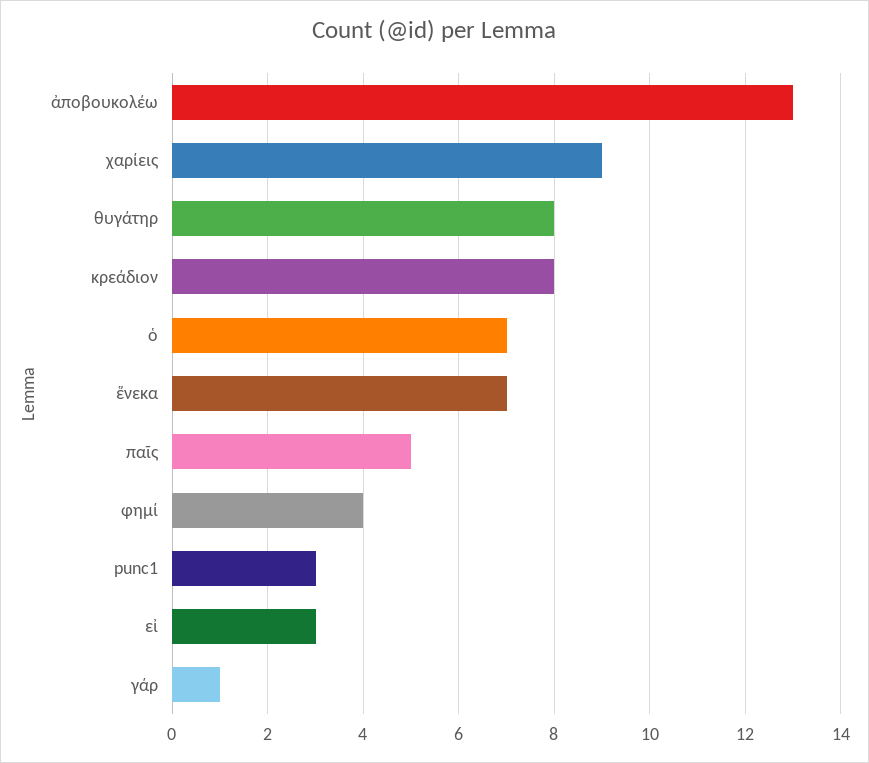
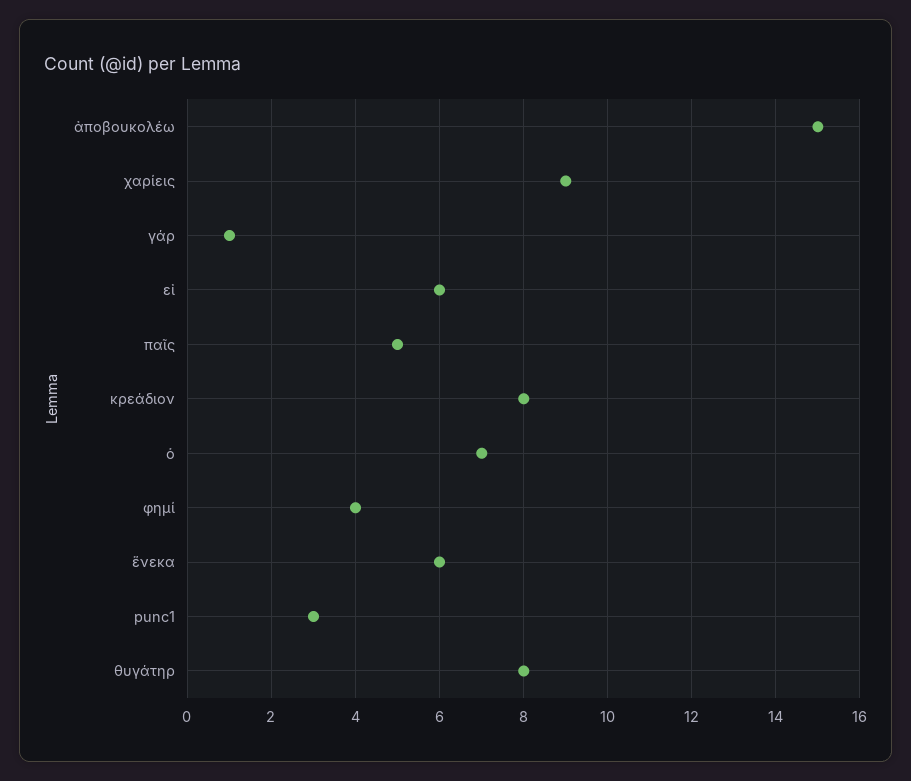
ἀποβουκολέω: 13 -> 15
ἕνεκα: 7 -> 6
εἰ: 3 -> 6

